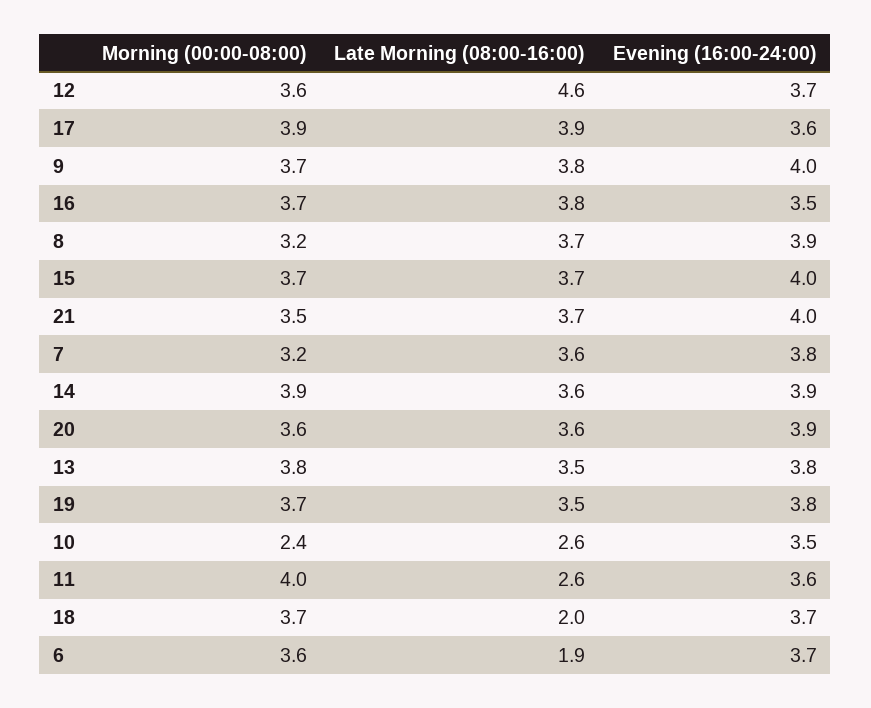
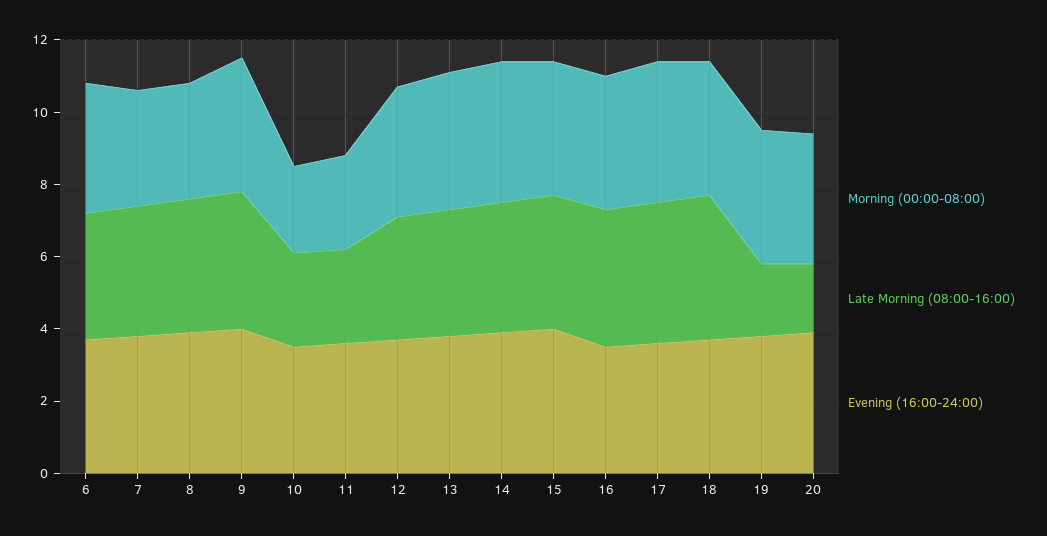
Late Morning (08:00-16:00), 12: 4.6 -> 3.5
Morning (00:00-08:00), 21: 3.5 -> none
Late Morning (08:00-16:00), 21: 3.7 -> none
Evening (16:00-24:00), 21: 4 -> none
Late Morning (08:00-16:00), 20: 3.6 -> 2
Late Morning (08:00-16:00), 19: 3.5 -> 2
Morning (00:00-08:00), 11: 4 -> 2.5
Late Morning (08:00-16:00), 18: 2 -> 4
Late Morning (08:00-16:00), 6: 1.9 -> 3.5

